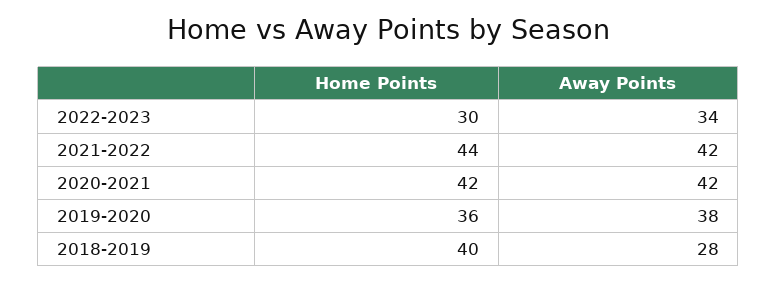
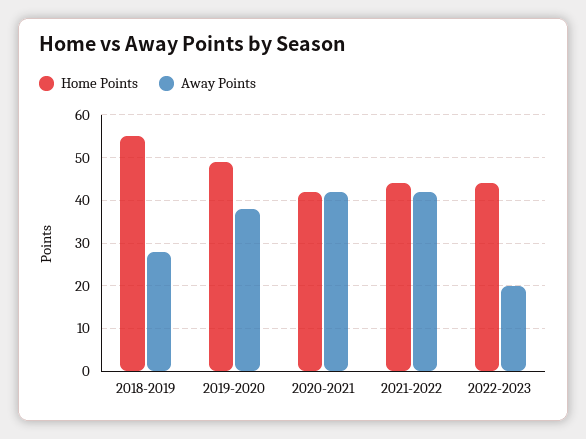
Home Points, 2022-2023: 30 -> 45
Away Points, 2022-2023: 34 -> 20
Home Points, 2019-2020: 36 -> 50
Home Points, 2018-2019: 40 -> 55

